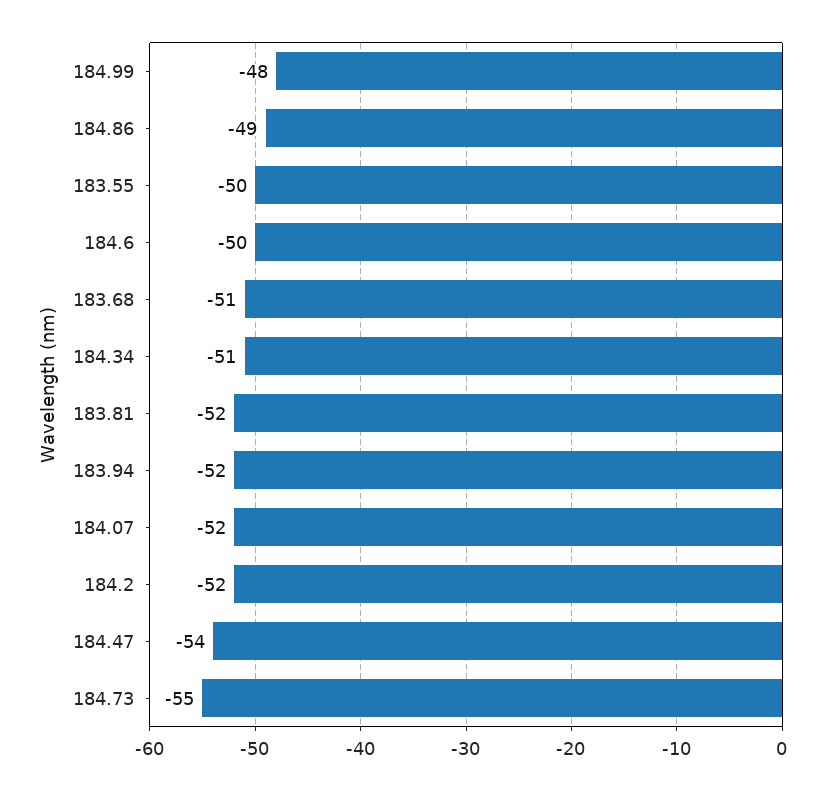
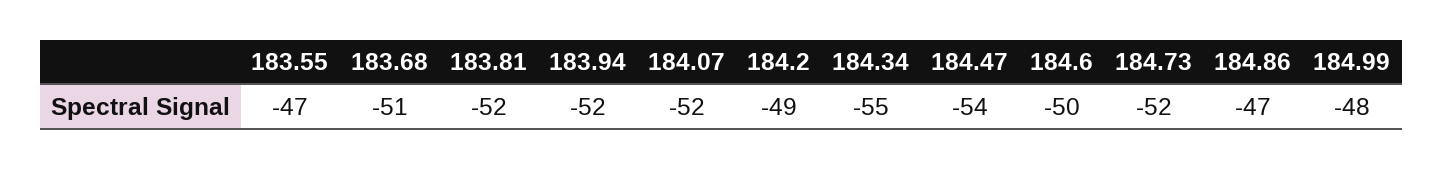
184.86: -49 -> -47
183.55: -50 -> -47
184.34: -51 -> -55
184.2: -52 -> -49
184.73: -55 -> -52

